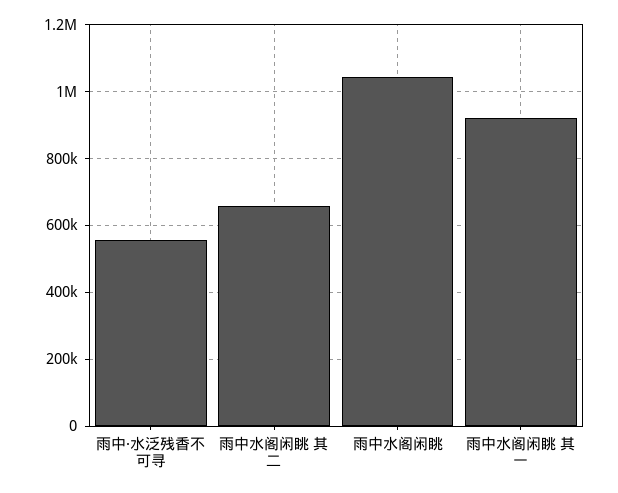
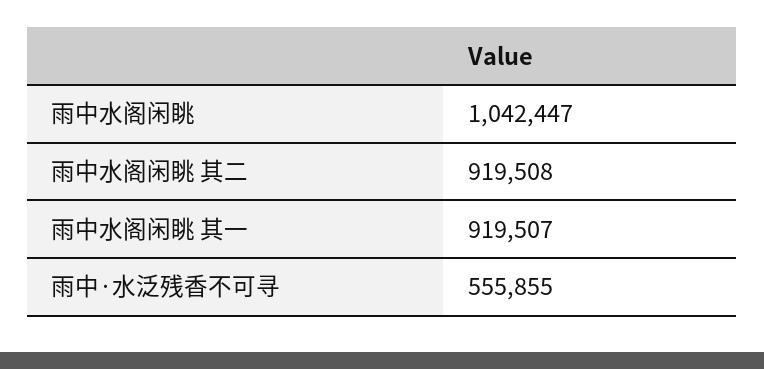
雨中水阁闲眺 其二: 660000 -> 919508

